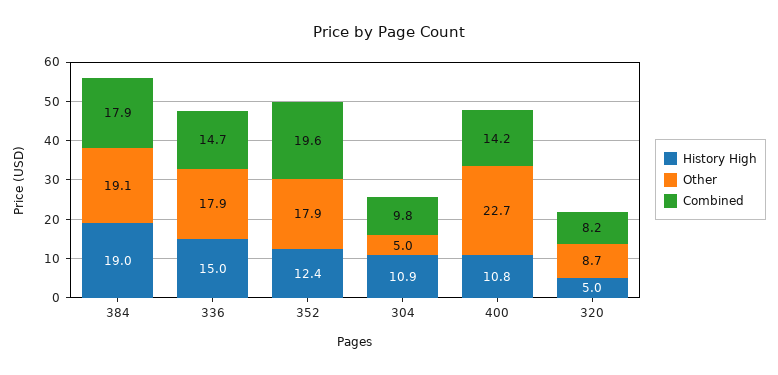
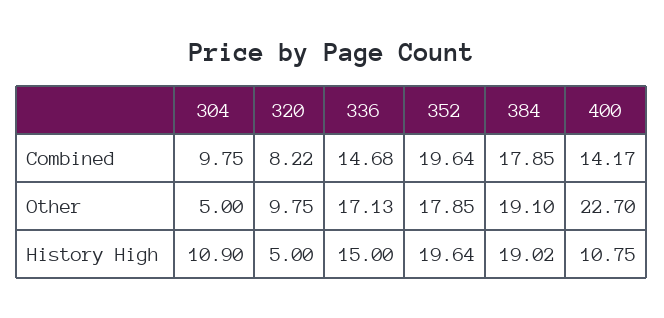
Other, 336: 17.9 -> 17.13
History High, 352: 12.4 -> 19.64
Other, 320: 8.7 -> 9.75

